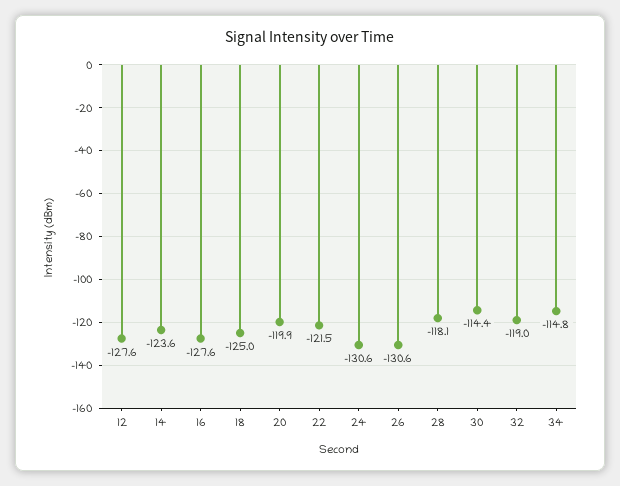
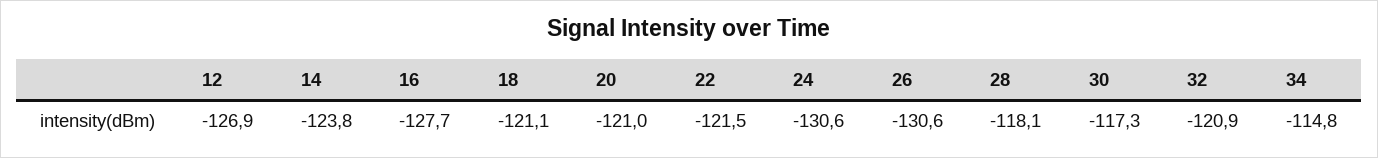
12: -127.6 -> -126.9
14: -123.6 -> -123.8
16: -127.6 -> -127.7
18: -125 -> -121.1
20: -119.9 -> -121
30: -114.4 -> -117.3
32: -119 -> -120.9

